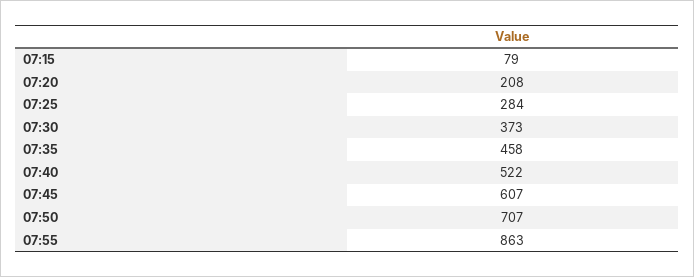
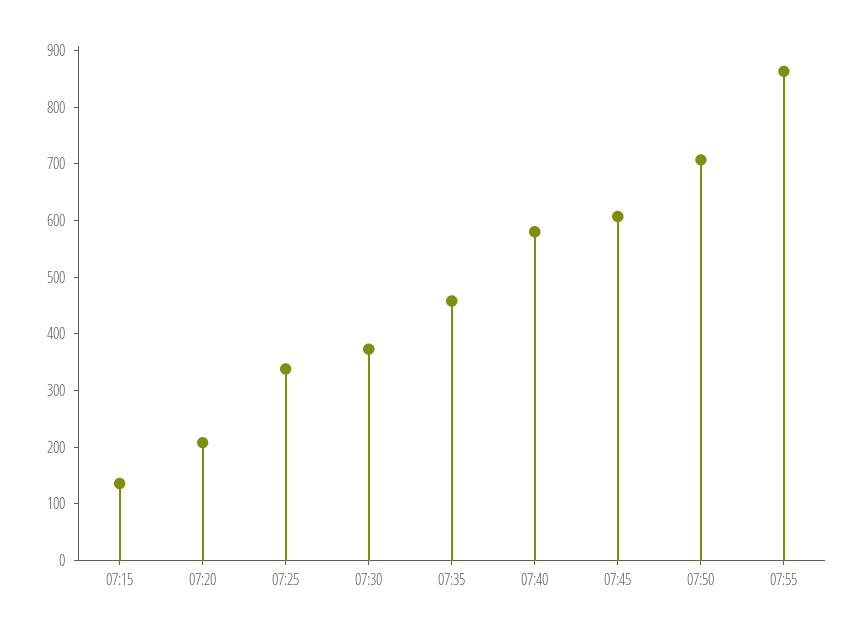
07:15: 79 -> 140
07:25: 284 -> 340
07:40: 522 -> 580

